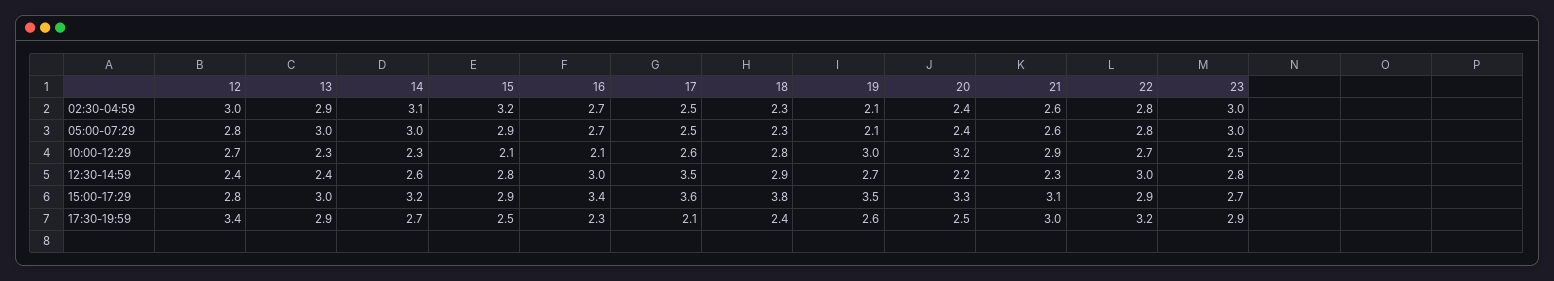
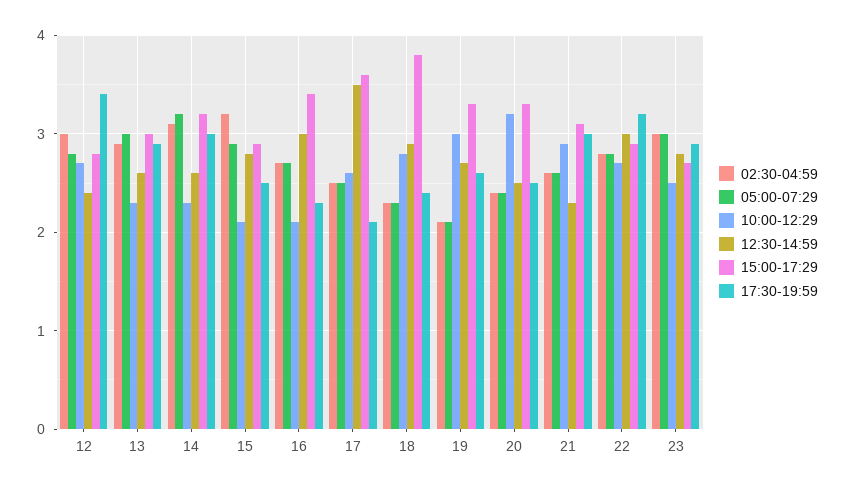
05:00-07:29, 14: 3 -> 3.2
12:30-14:59, 13: 2.4 -> 2.6
12:30-14:59, 20: 2.2 -> 2.5
15:00-17:29, 19: 3.5 -> 3.3
17:30-19:59, 14: 2.7 -> 3

